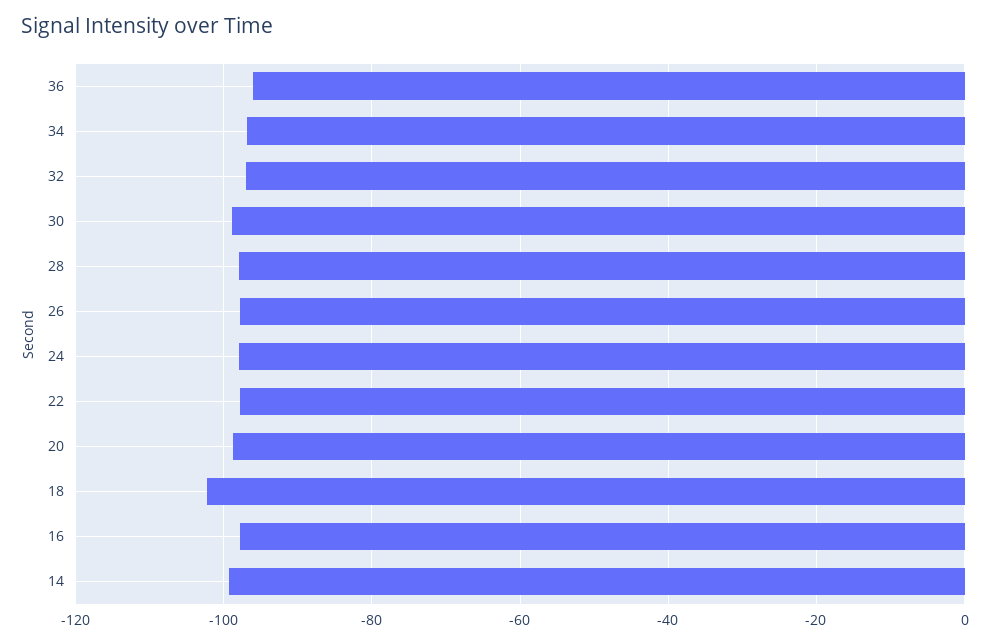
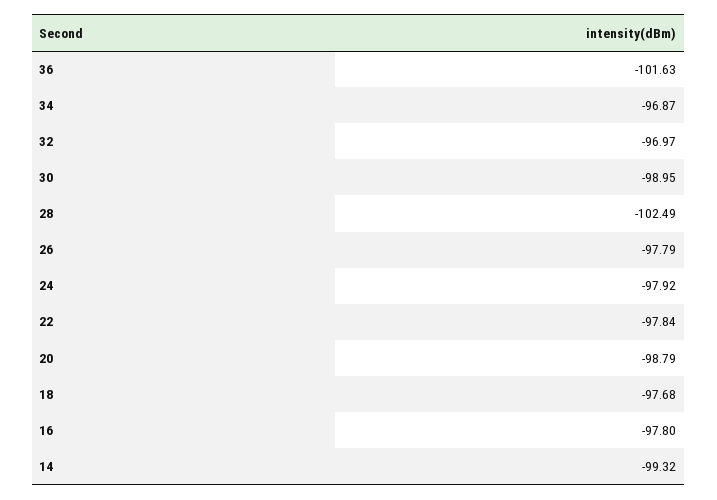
36: -96 -> -101.63
28: -98 -> -102.49
18: -102 -> -97.68

